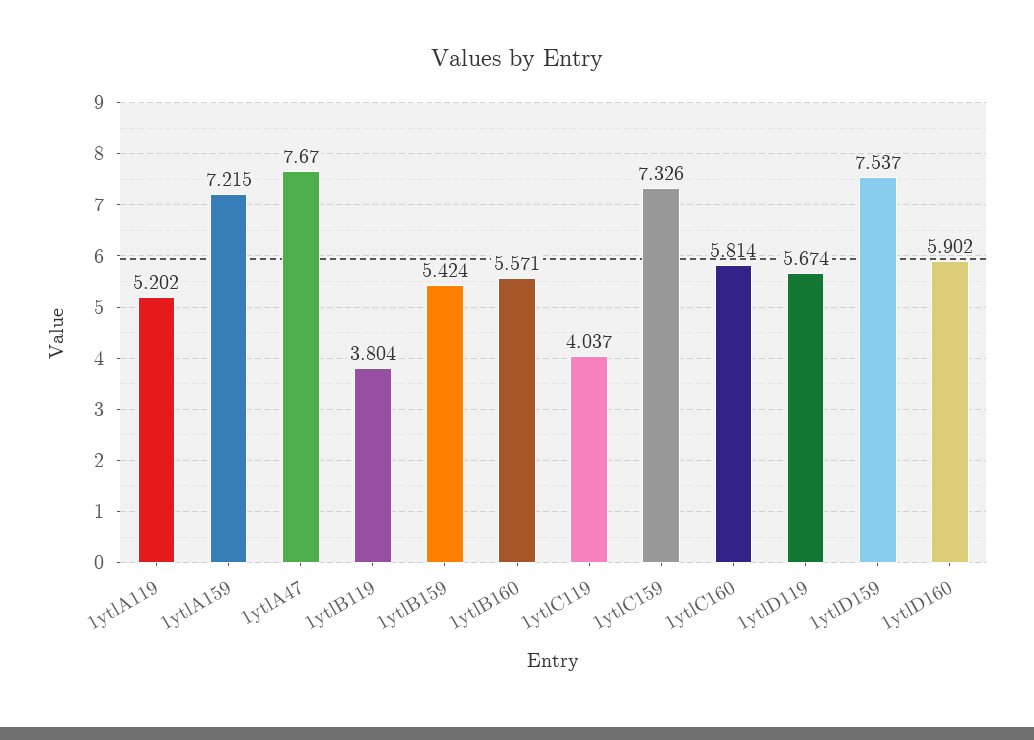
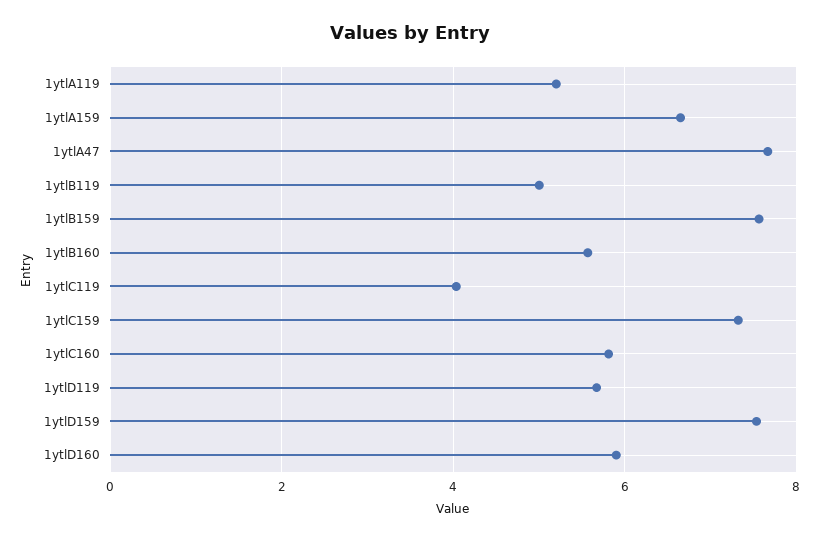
1ytlA159: 7.215 -> 6.6
1ytlB119: 3.804 -> 5
1ytlB159: 5.424 -> 7.6

